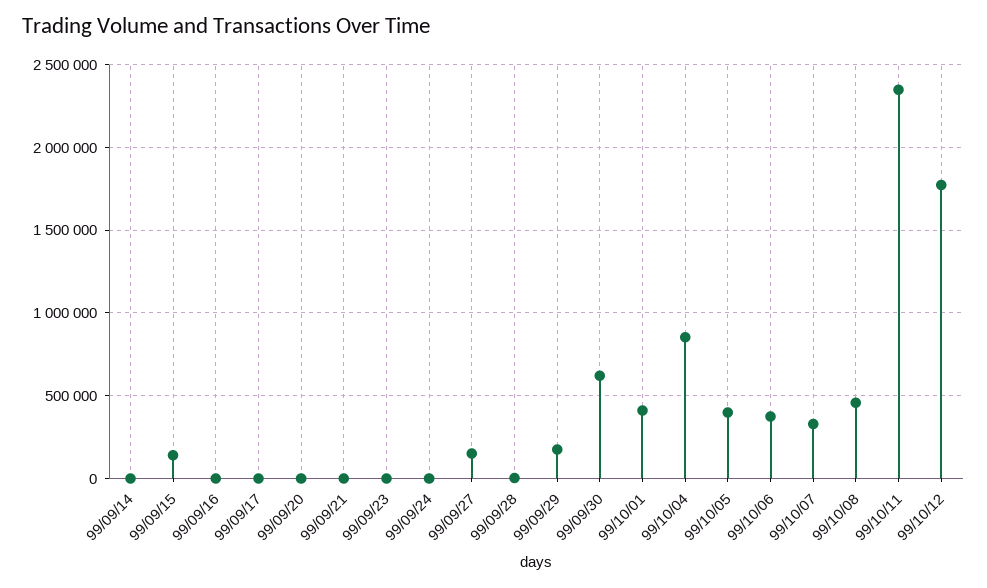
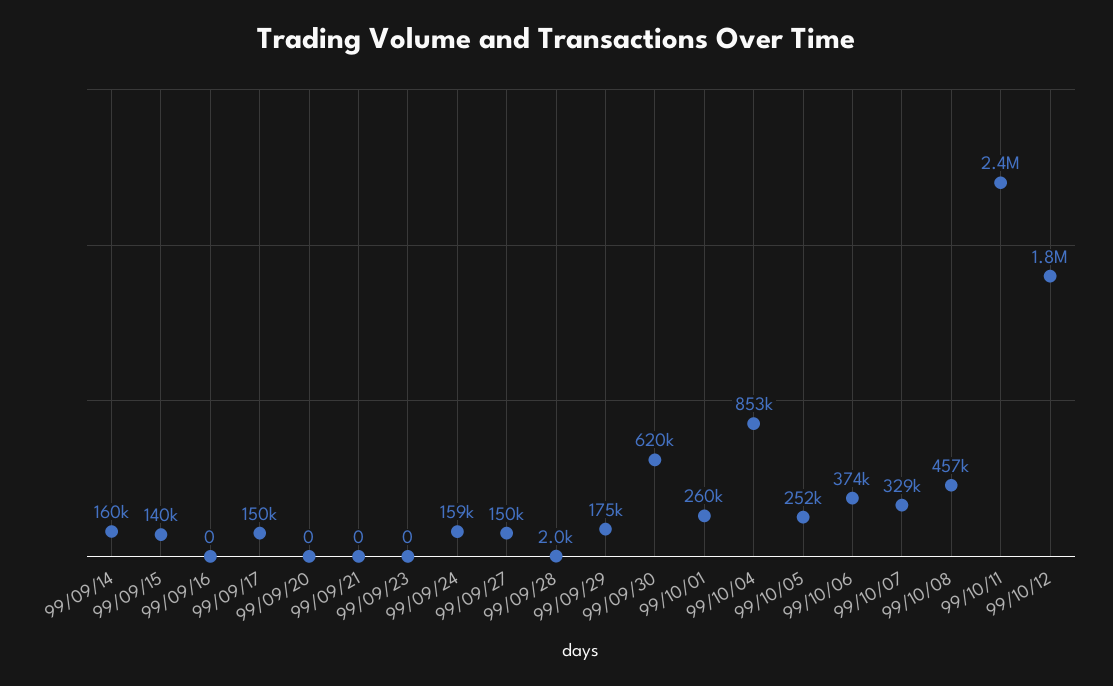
99/09/14: 0 -> 160000
99/09/17: 0 -> 150000
99/09/24: 0 -> 159000
99/10/01: 400000 -> 260000
99/10/05: 400000 -> 252000

